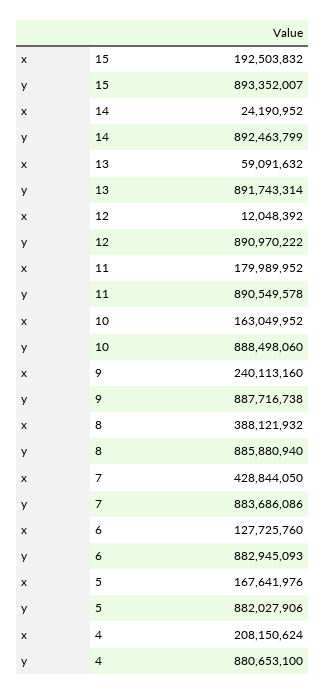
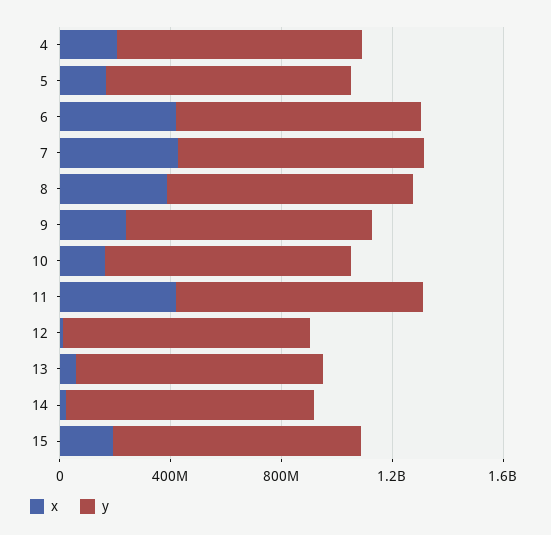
x, 11: 179989952 -> 400000000
x, 6: 127725760 -> 400000000

